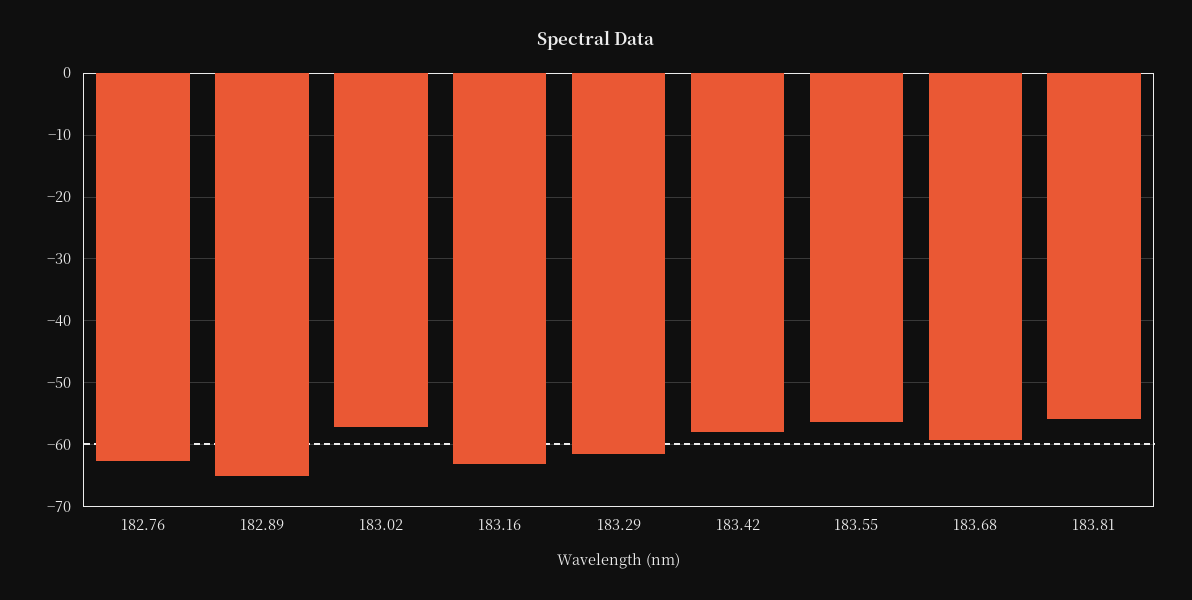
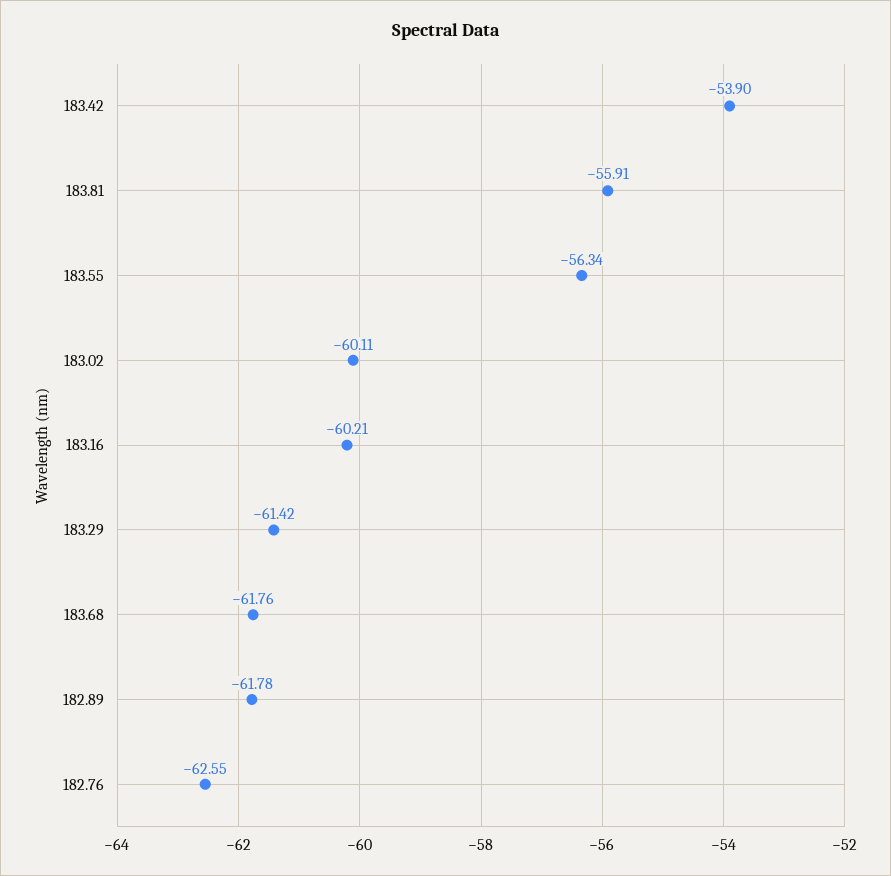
182.89: -65 -> -61.78
183.02: -57 -> -60.11
183.16: -63 -> -60.21
183.42: -58 -> -53.9
183.68: -59 -> -61.76

